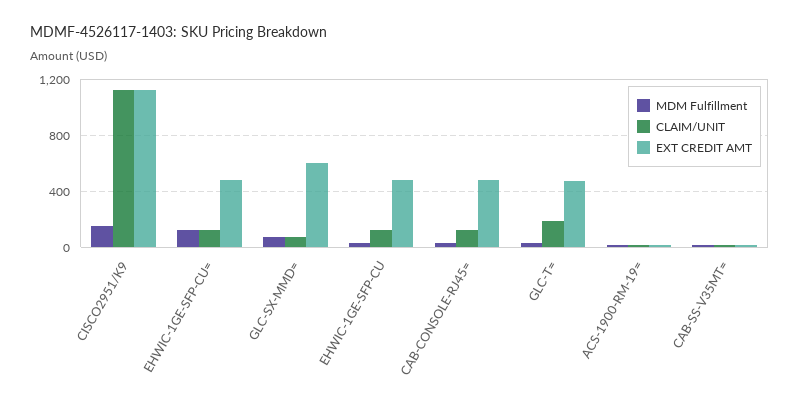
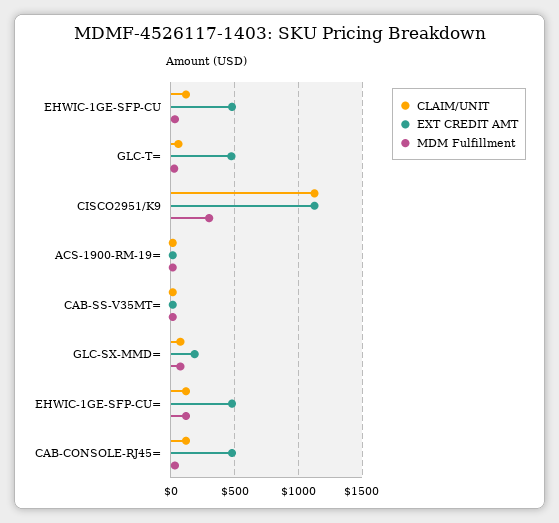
MDM Fulfillment, CISCO2951/K9: 150 -> 300
EXT CREDIT AMT, GLC-SX-MMD=: 600 -> 200
CLAIM/UNIT, GLC-T=: 200 -> 50

